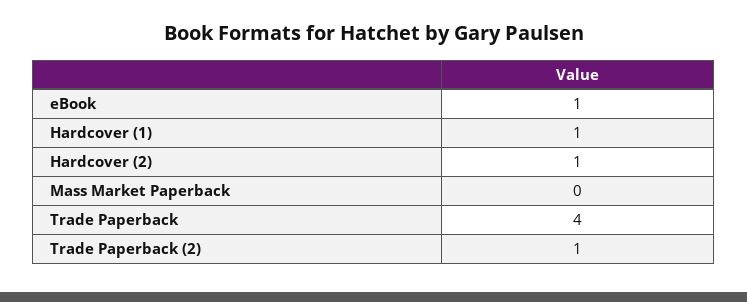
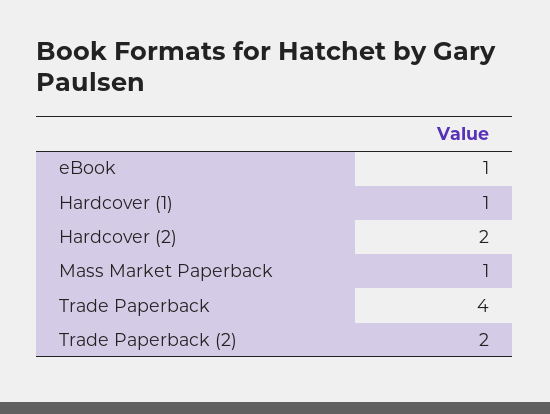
Hardcover (2): 1 -> 2
Mass Market Paperback: 0 -> 1
Trade Paperback (2): 1 -> 2

